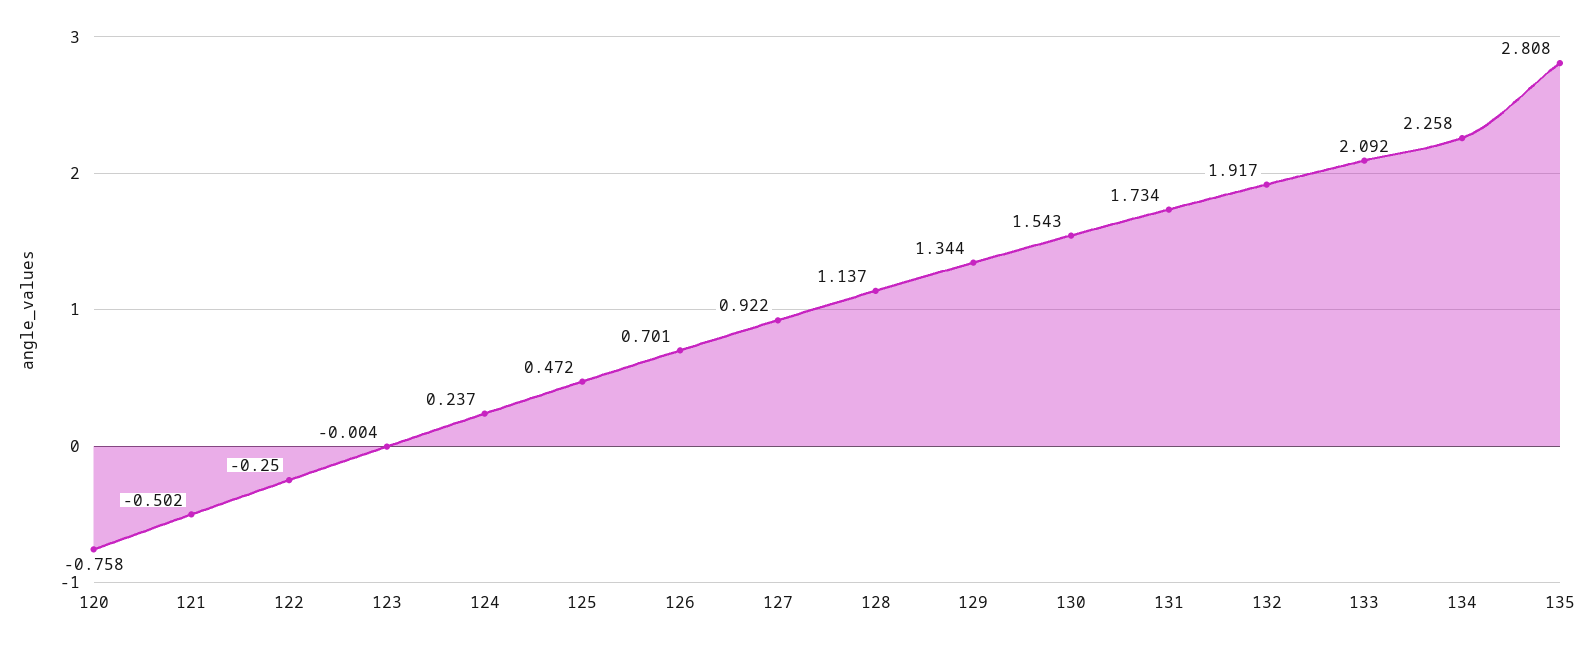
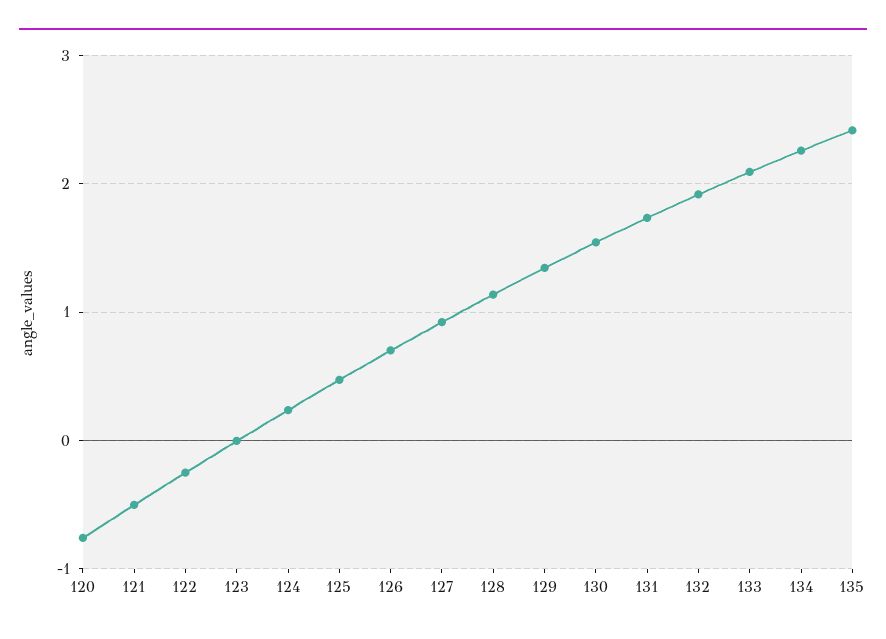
135: 2.808 -> 2.4

